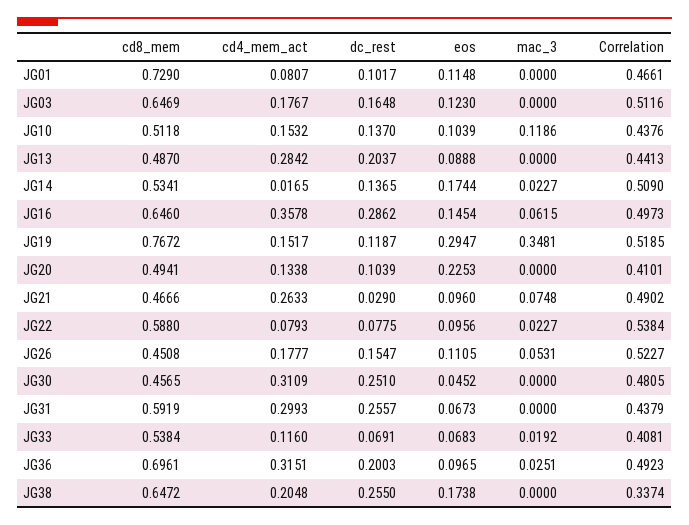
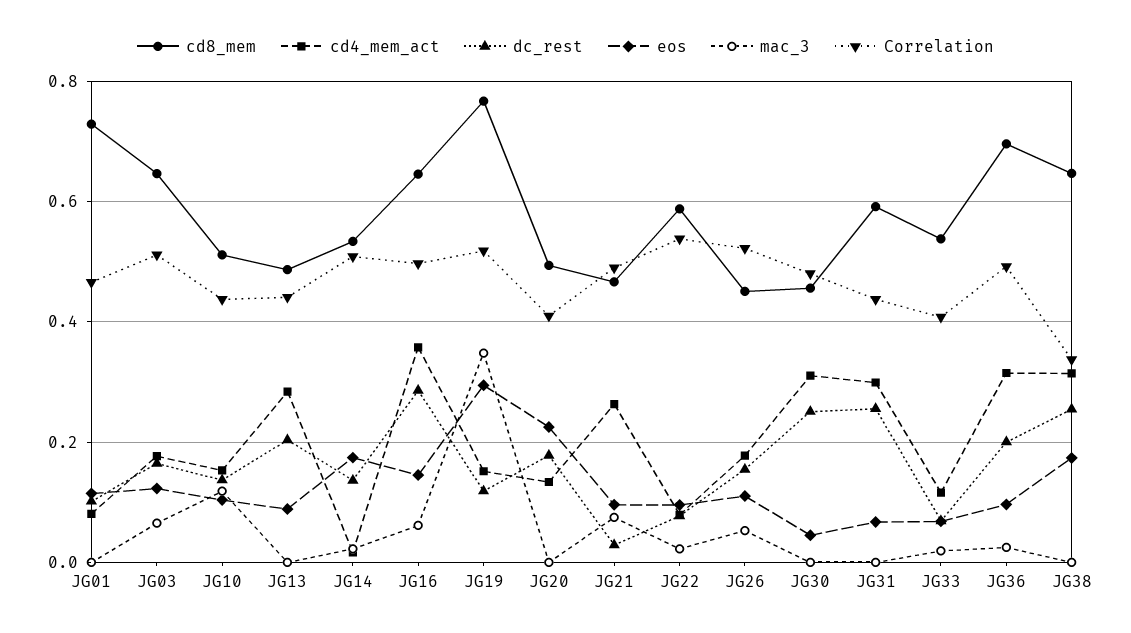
mac_3, JG03: 0 -> 0.06
dc_rest, JG20: 0.1039 -> 0.18
cd4_mem_act, JG38: 0.2048 -> 0.32

